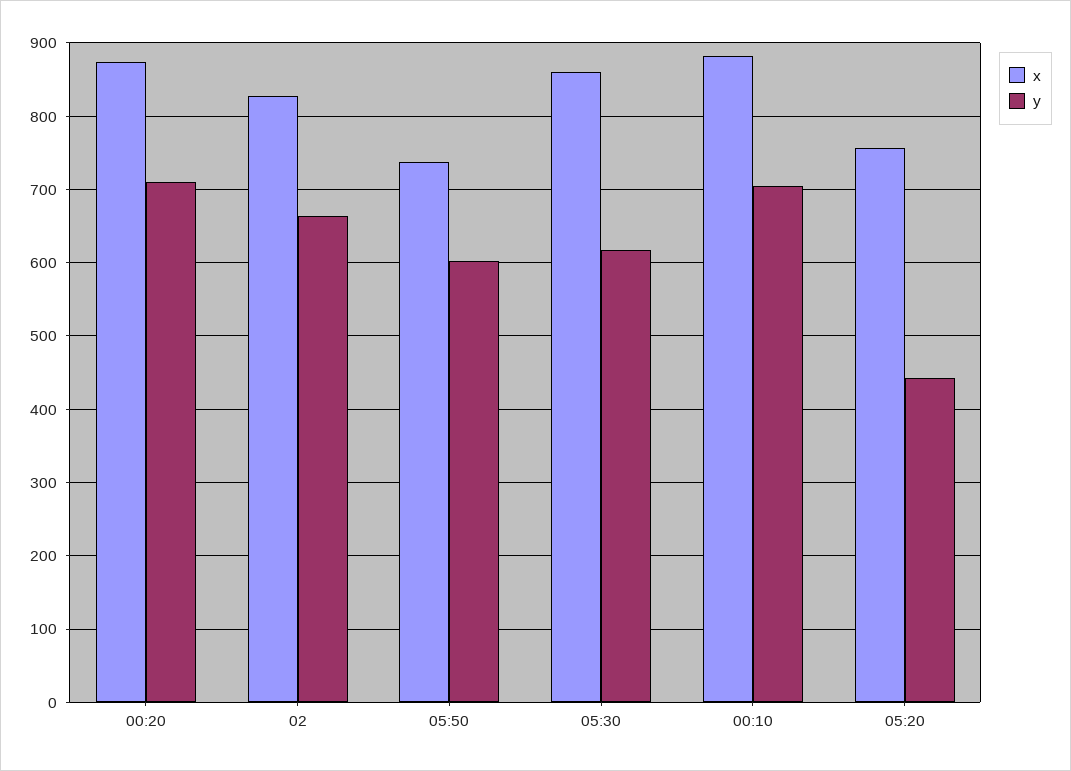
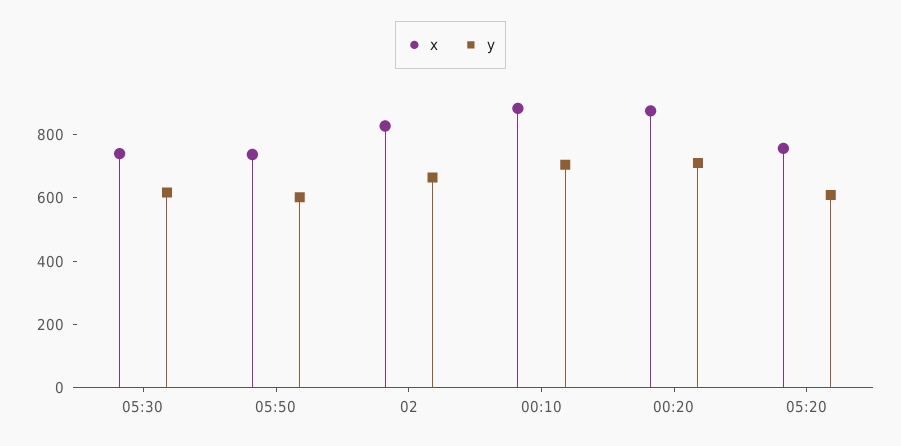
x, 05:30: 860 -> 750
y, 05:20: 440 -> 600

